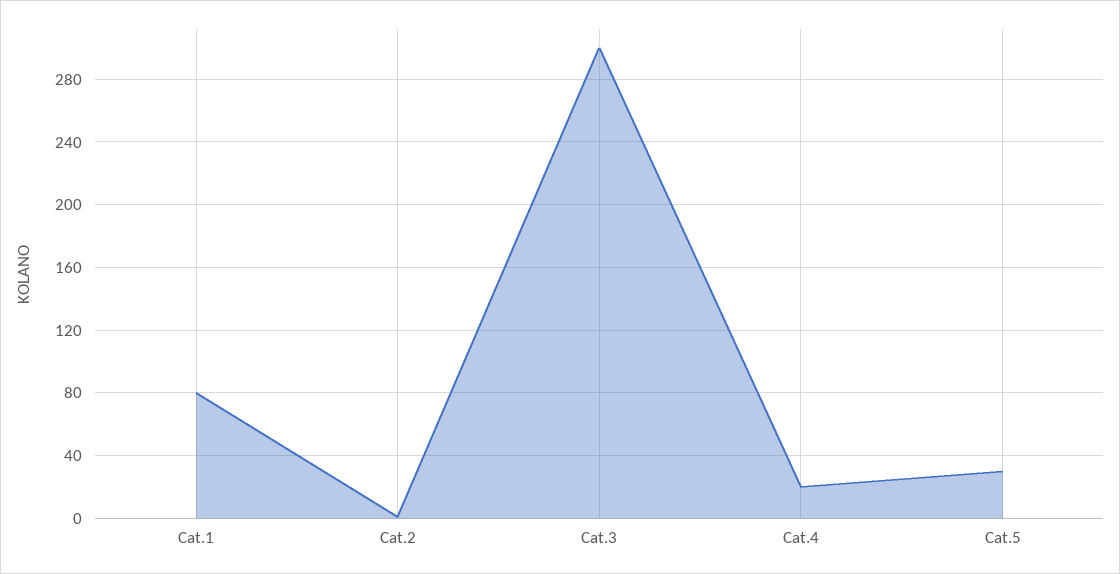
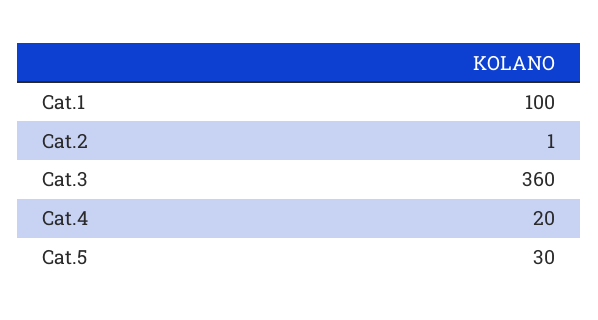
Cat.1: 80 -> 100
Cat.3: 300 -> 360

